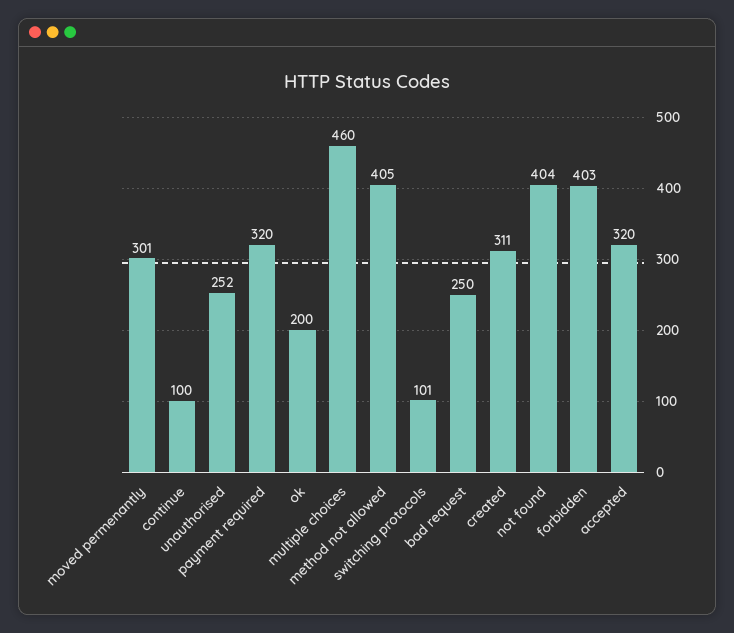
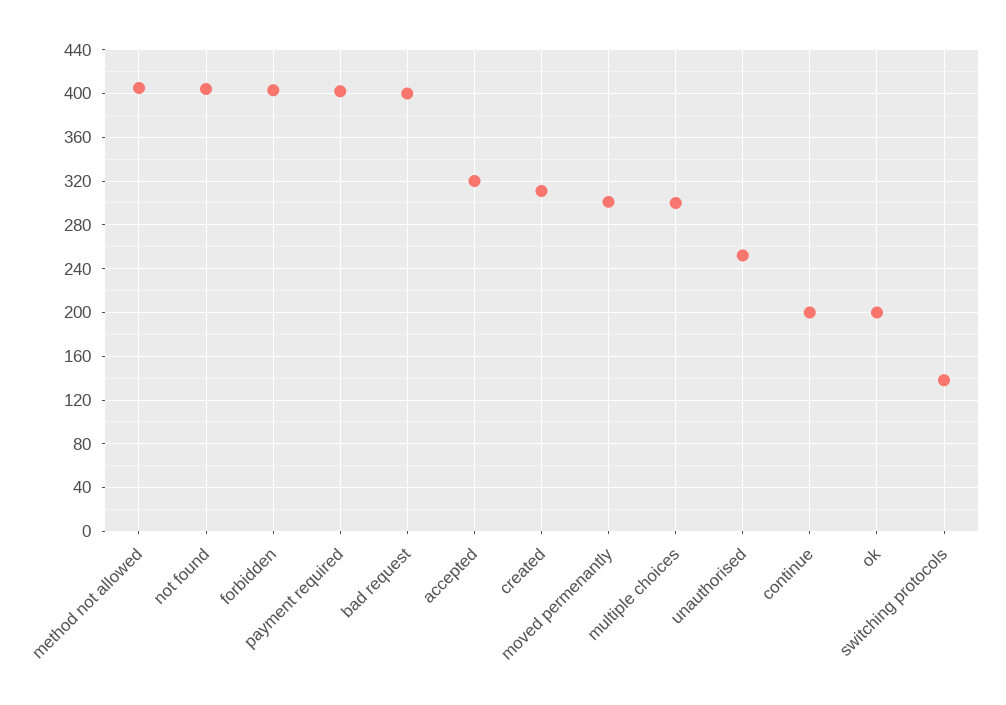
continue: 100 -> 200
payment required: 320 -> 400
multiple choices: 460 -> 300
switching protocols: 101 -> 140
bad request: 250 -> 400

